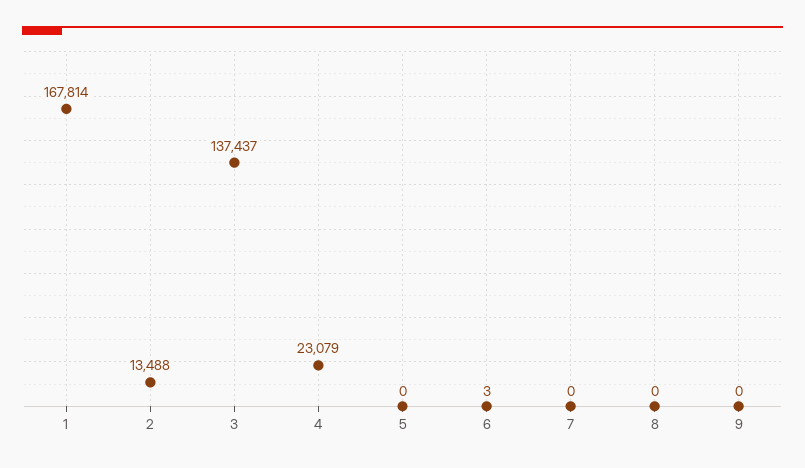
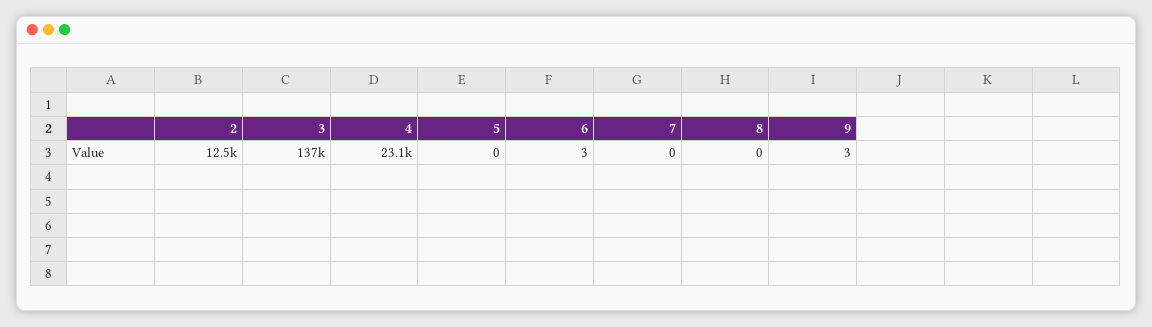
1: 167814 -> none
2: 13488 -> 12500
9: 0 -> 3

